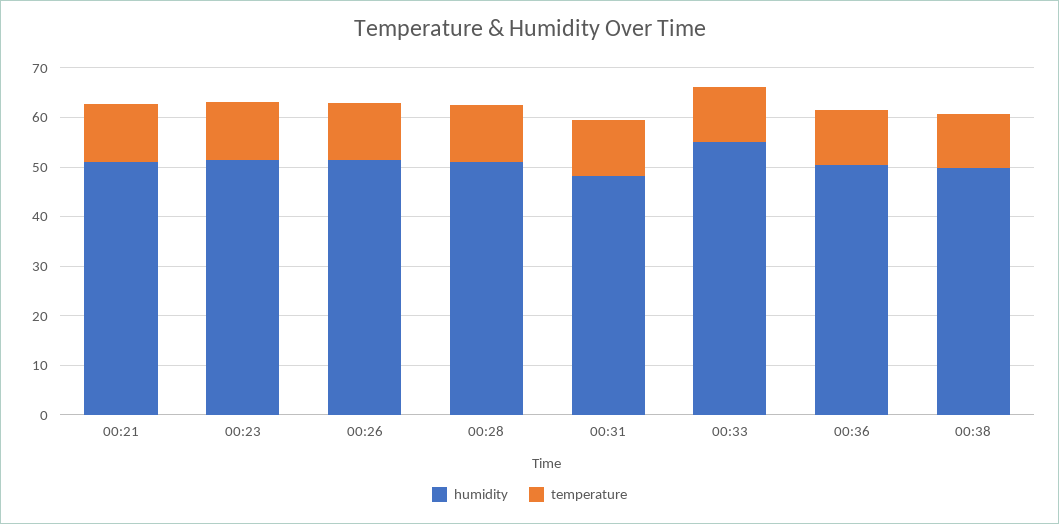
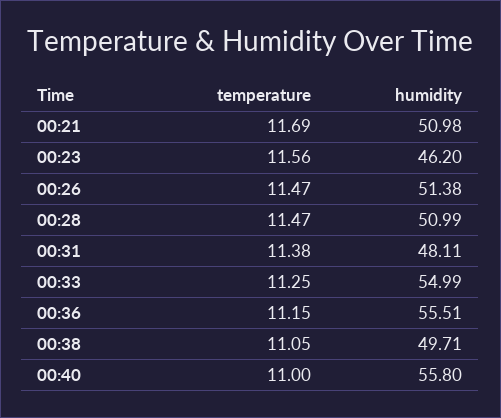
humidity, 00:23: 52 -> 46.2
humidity, 00:36: 50 -> 55.51
temperature, 00:40: none -> 11
humidity, 00:40: none -> 55.8

